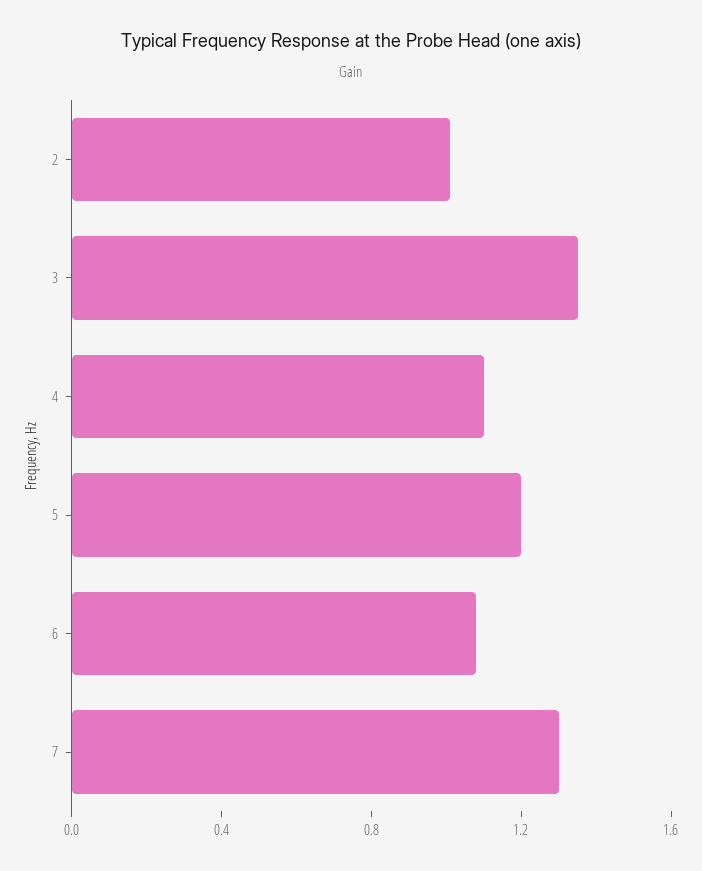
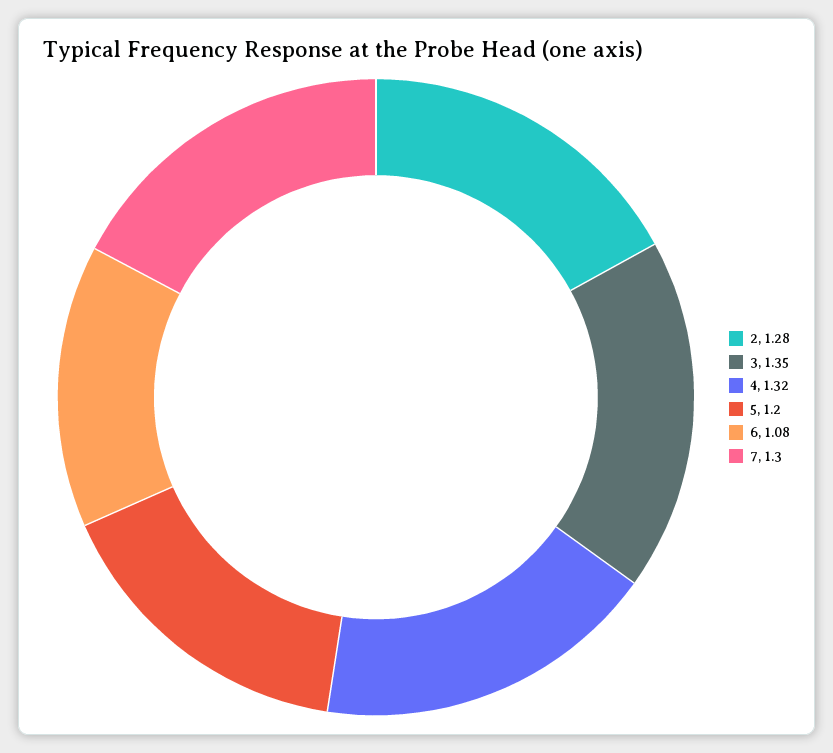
2: 1 -> 1.28
4: 1.1 -> 1.32

